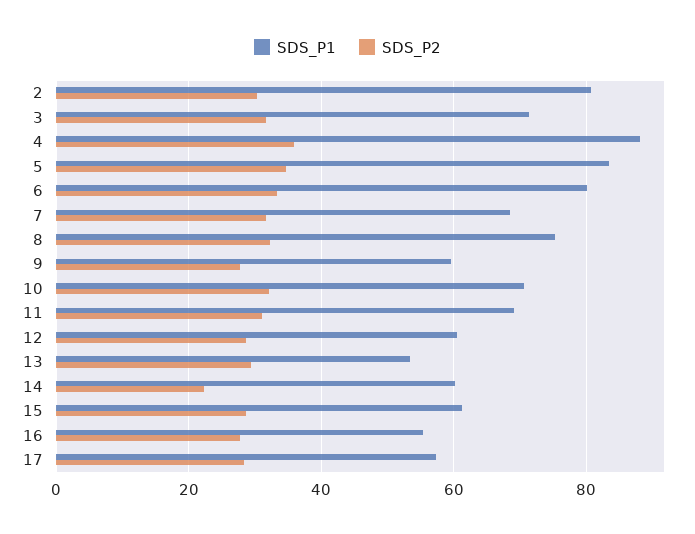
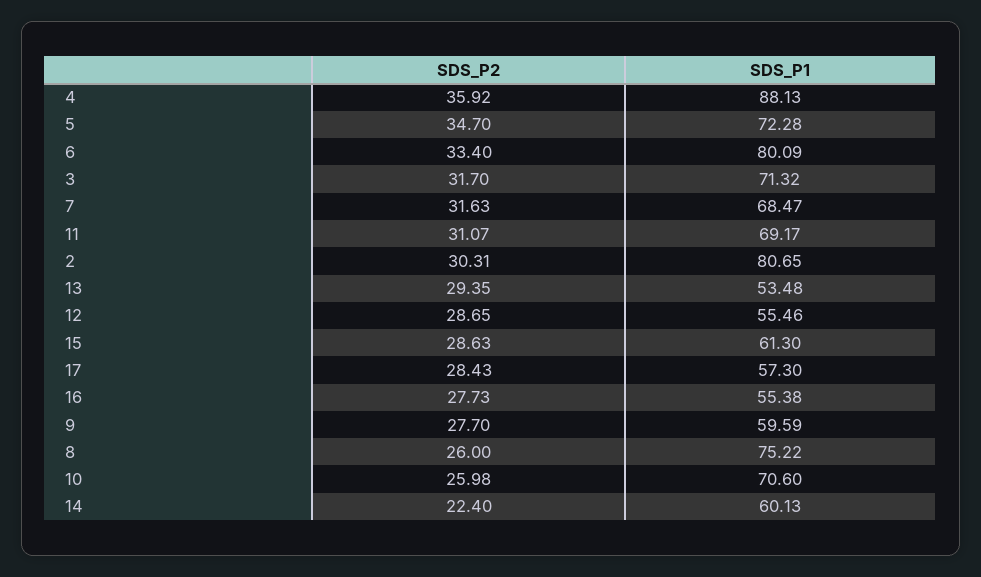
SDS_P1, 5: 84 -> 72.28
SDS_P2, 8: 32 -> 26
SDS_P2, 10: 32 -> 25.98
SDS_P1, 12: 60 -> 55.46

